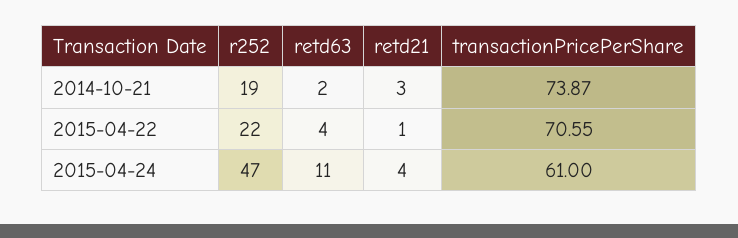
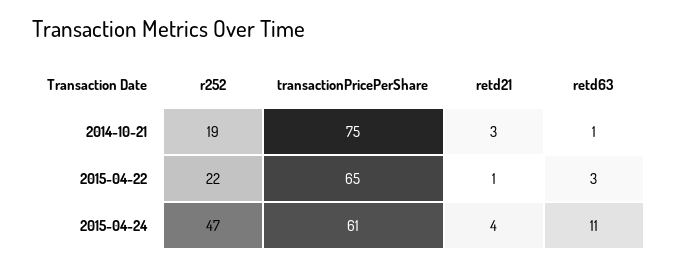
retd63, 2014-10-21: 2 -> 1
transactionPricePerShare, 2014-10-21: 73.87 -> 75
retd63, 2015-04-22: 4 -> 3
transactionPricePerShare, 2015-04-22: 70.55 -> 65

